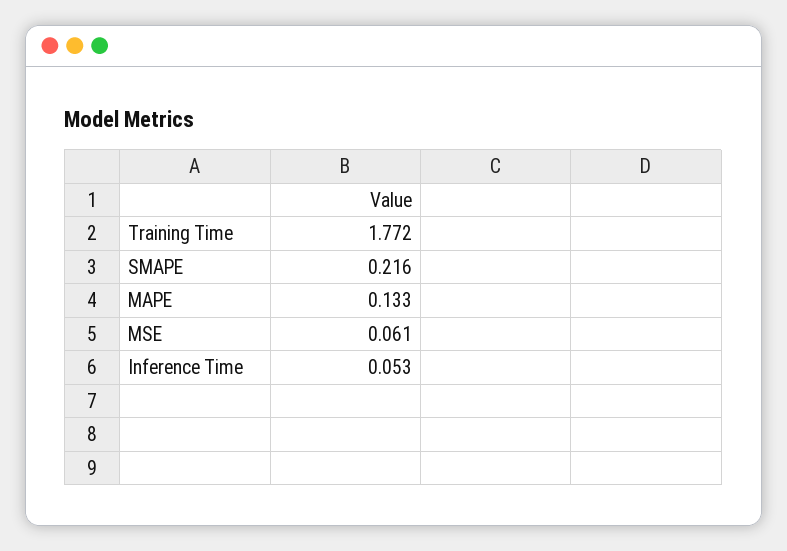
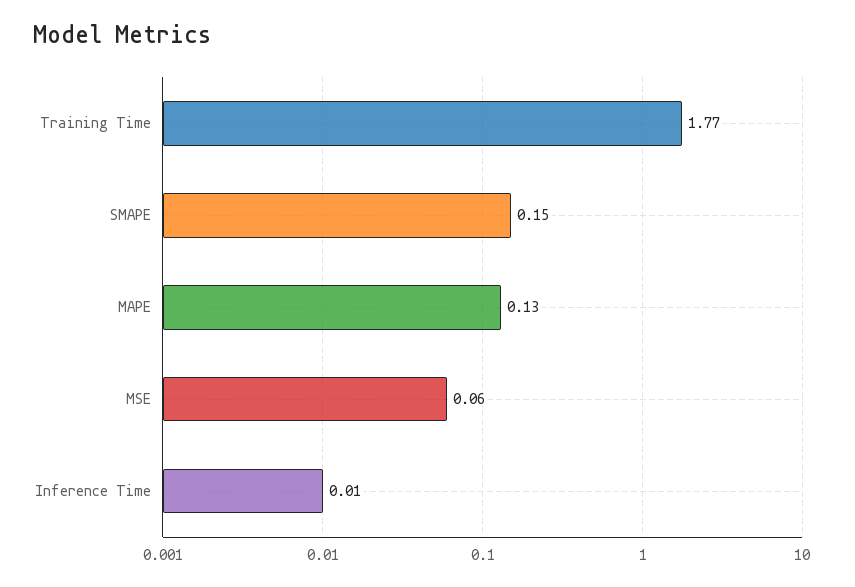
SMAPE: 0.216 -> 0.15
Inference Time: 0.053 -> 0.01

